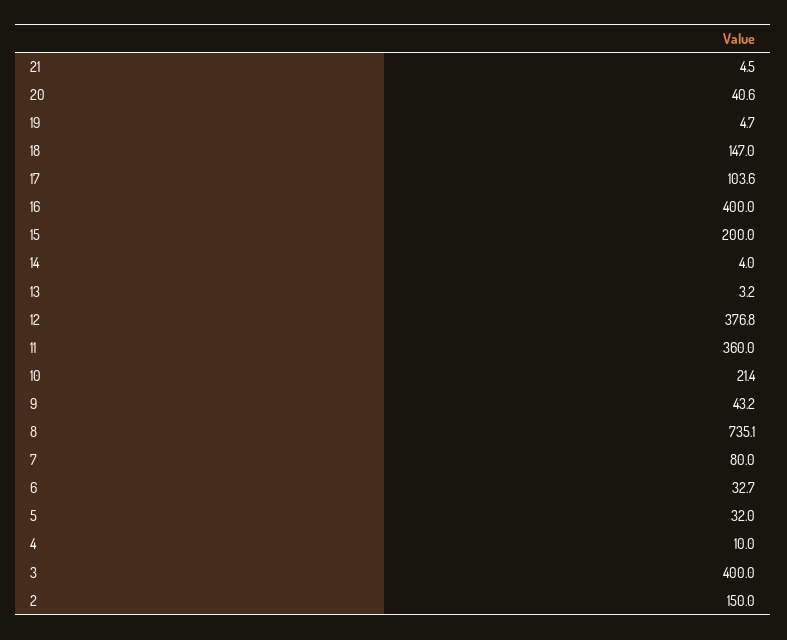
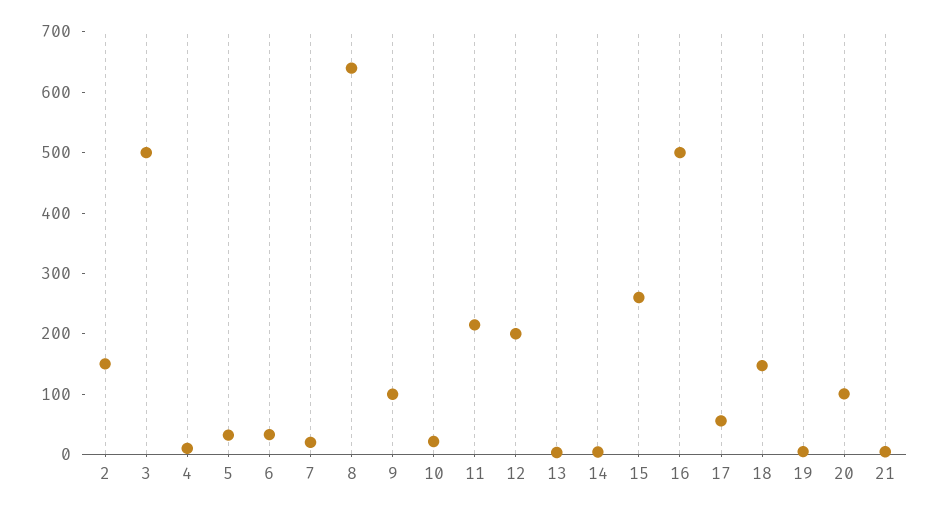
20: 40.6 -> 100
17: 103.6 -> 60
16: 400 -> 500
15: 200 -> 260
12: 376.8 -> 200
11: 360 -> 220
9: 43.2 -> 100
8: 735.1 -> 640
7: 80 -> 20
3: 400 -> 500

